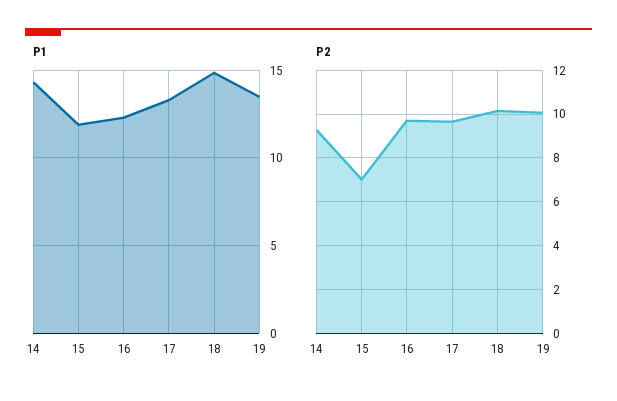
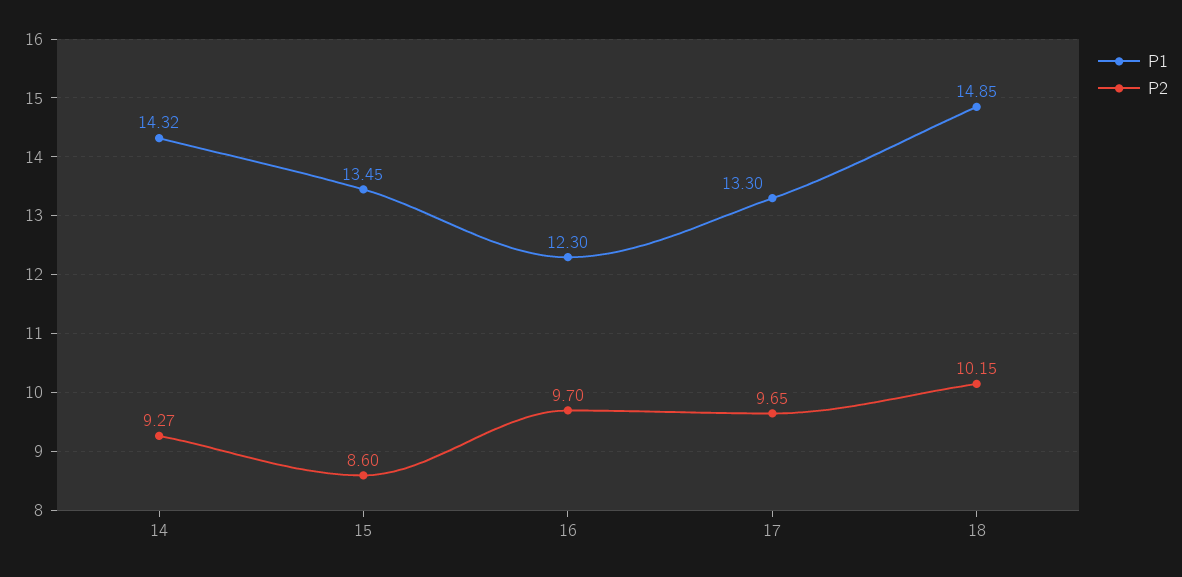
P1, 15: 12 -> 13.45
P1, 19: 13.5 -> none
P2, 15: 7 -> 8.6
P2, 19: 10 -> none

